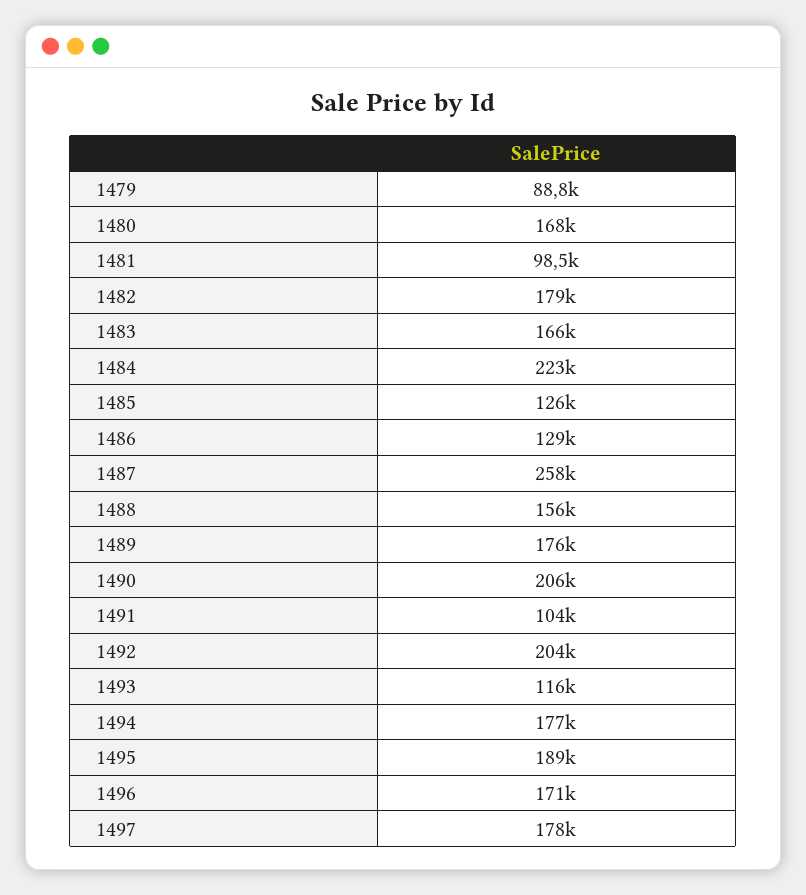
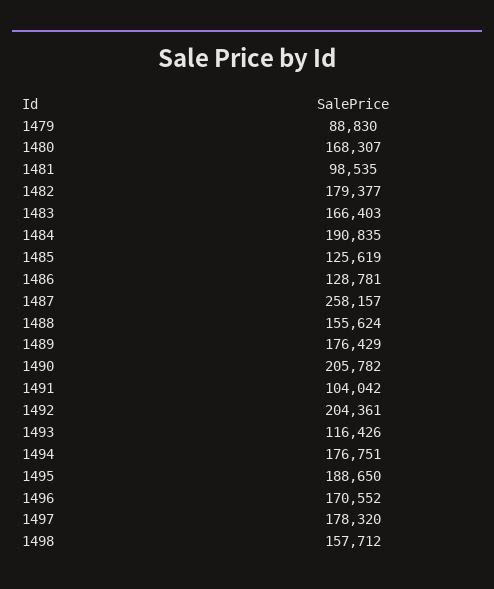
1484: 223000 -> 190835
1498: none -> 157712

